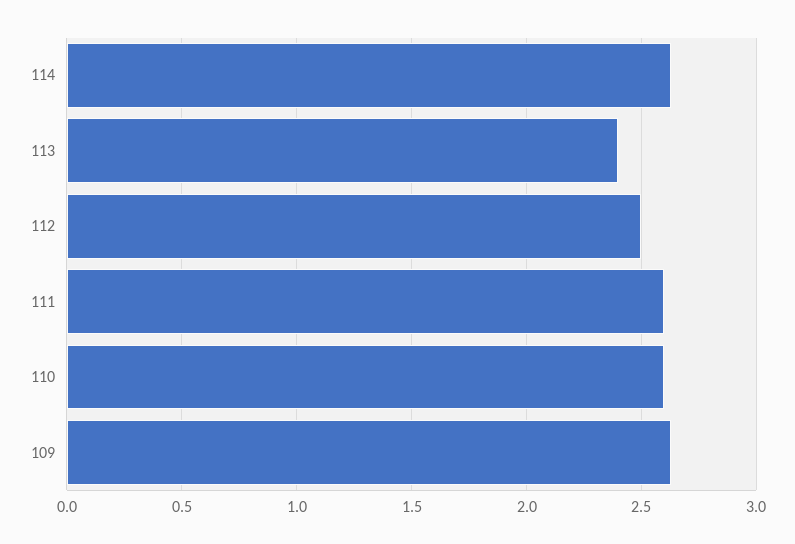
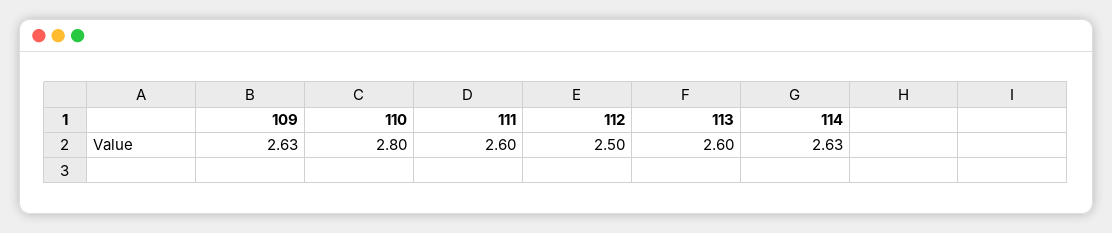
113: 2.4 -> 2.6
110: 2.6 -> 2.8

